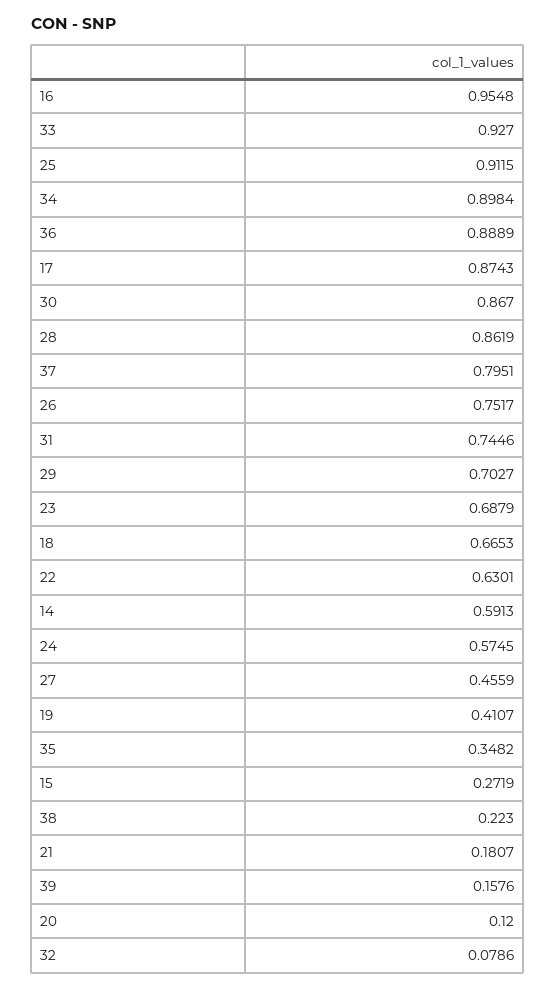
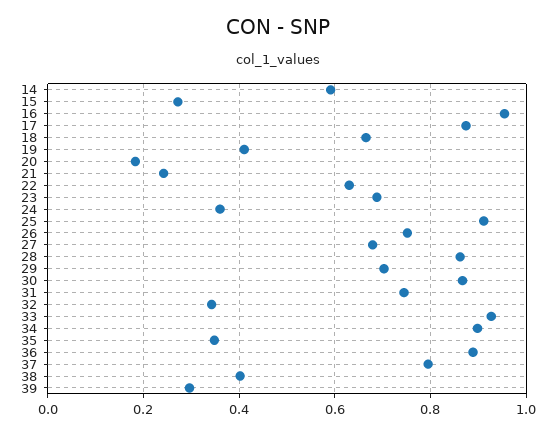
24: 0.5745 -> 0.36
27: 0.4559 -> 0.68
38: 0.223 -> 0.4
21: 0.1807 -> 0.24
39: 0.1576 -> 0.3
20: 0.12 -> 0.18
32: 0.0786 -> 0.34

